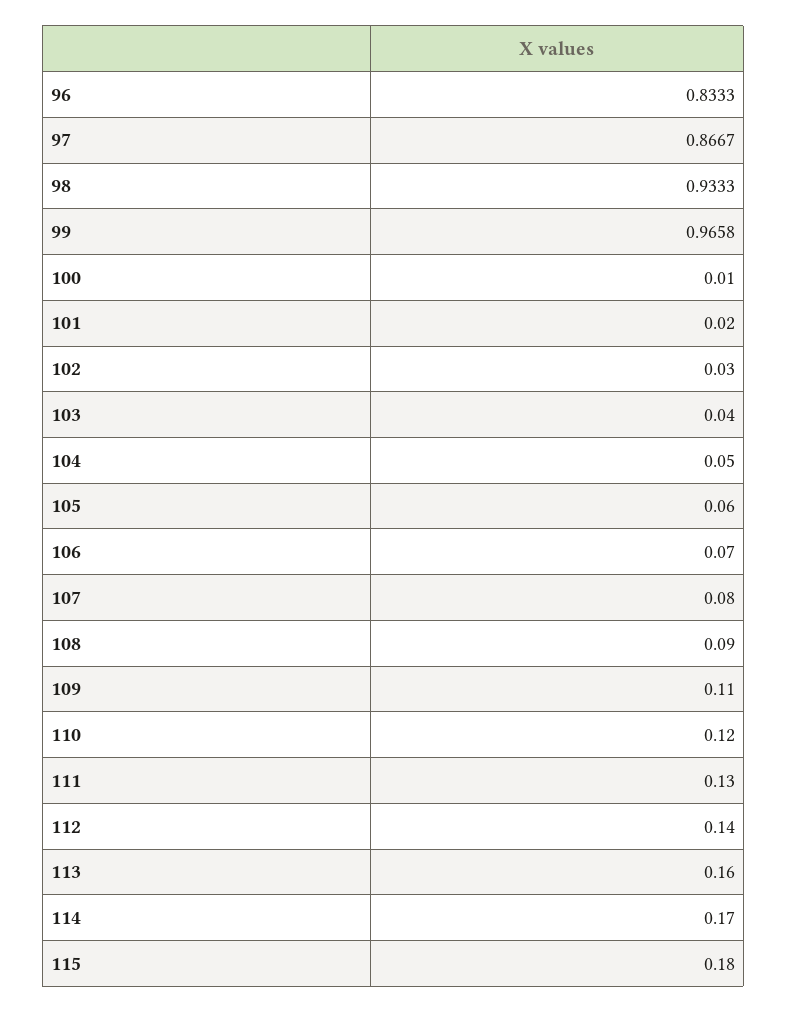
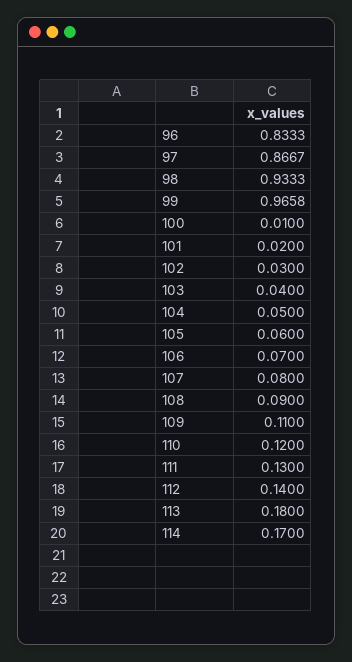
113: 0.16 -> 0.18
115: 0.18 -> none

